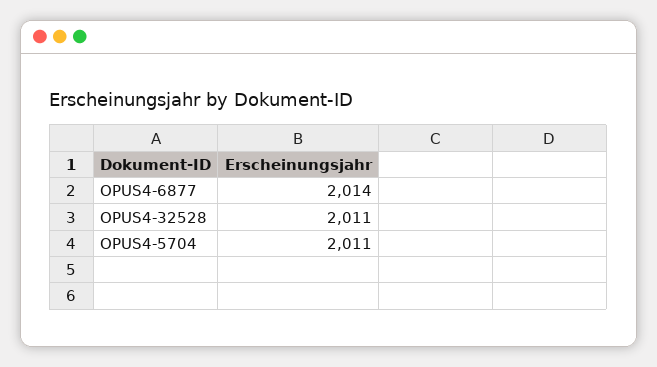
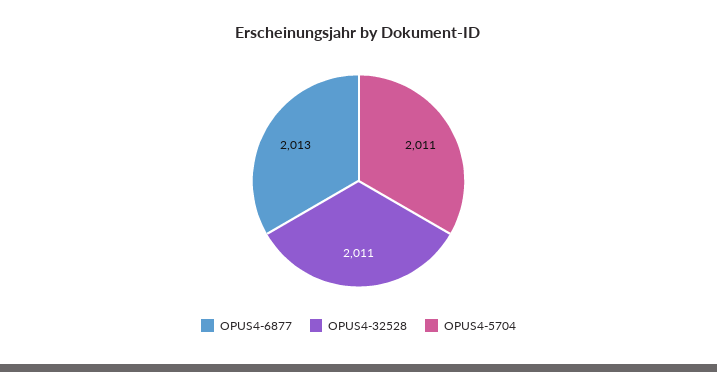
OPUS4-6877: 2014 -> 2013

